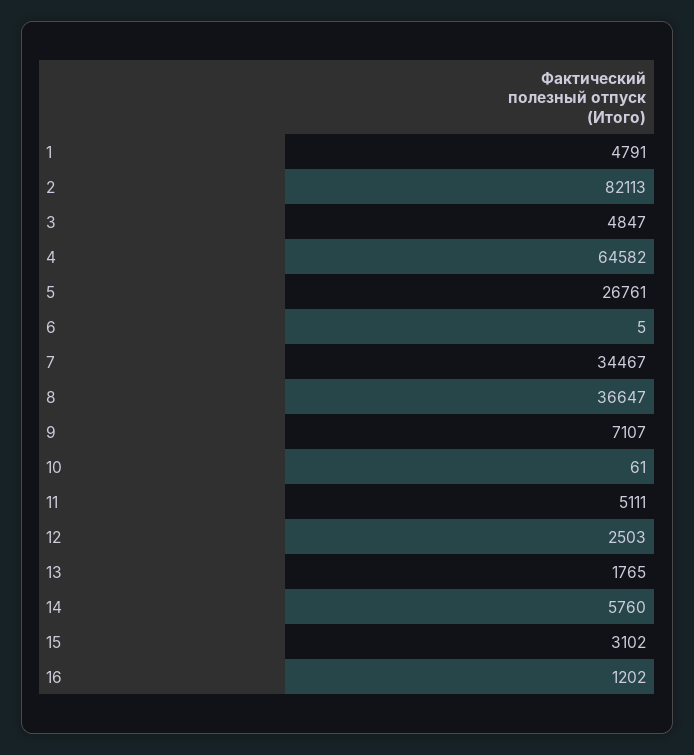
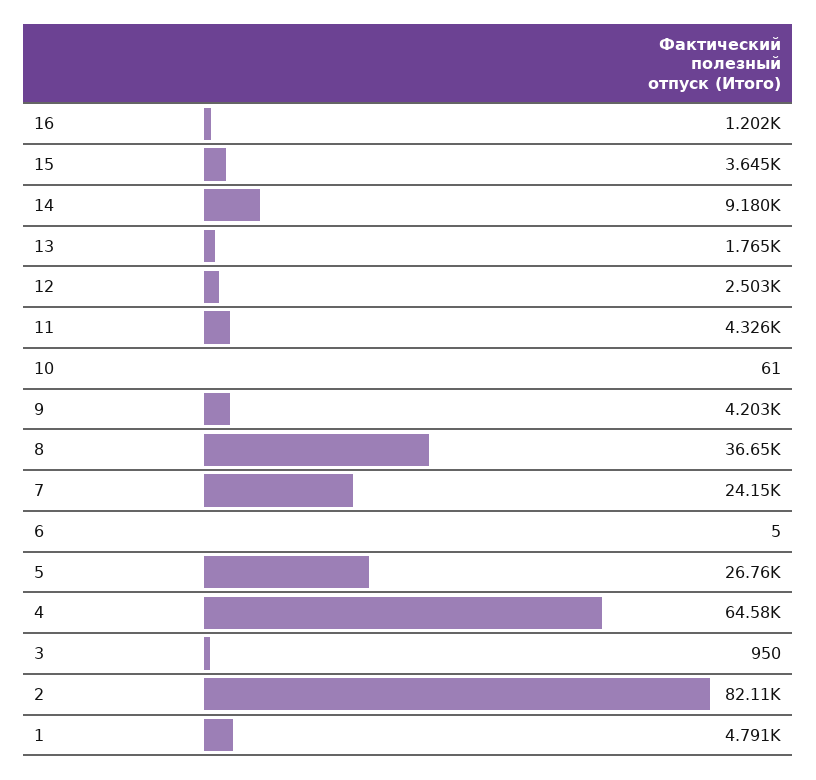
3: 4847 -> 950
7: 34467 -> 24150
9: 7107 -> 4203
11: 5111 -> 4326
14: 5760 -> 9180
15: 3102 -> 3645

